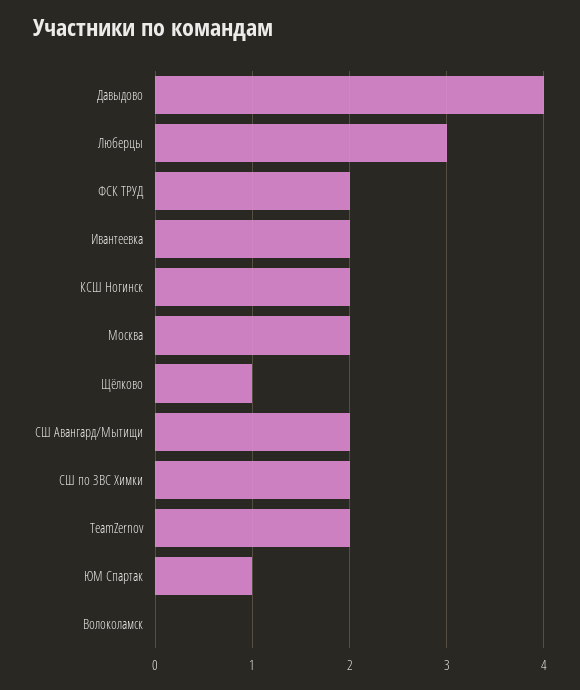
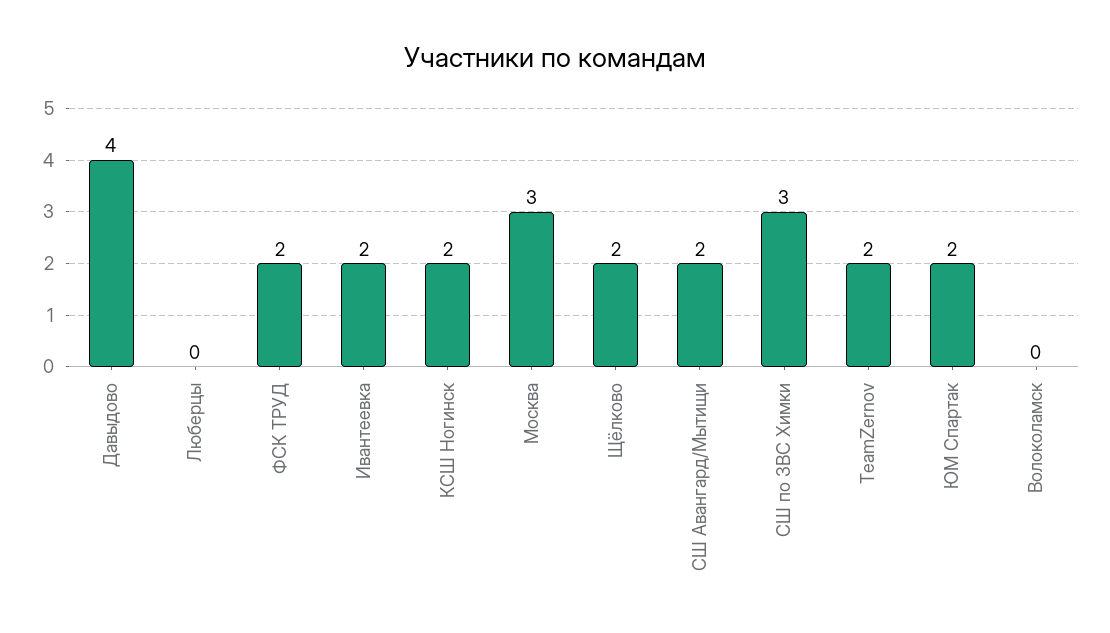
Люберцы: 3 -> 0
Москва: 2 -> 3
Щёлково: 1 -> 2
СШ по ЗВС Химки: 2 -> 3
ЮМ Спартак: 1 -> 2

